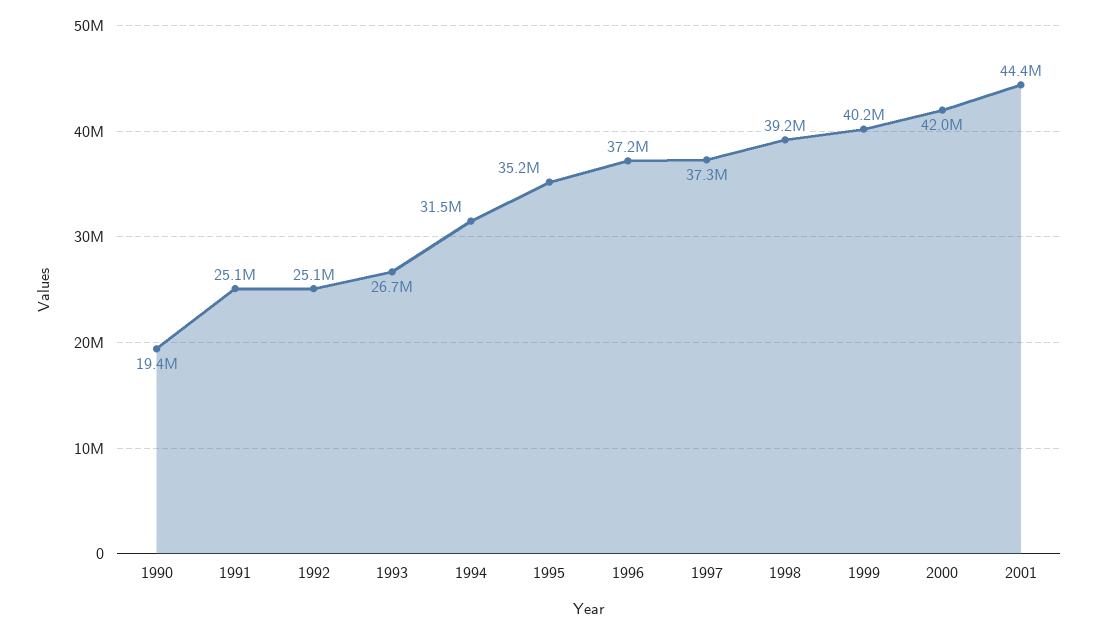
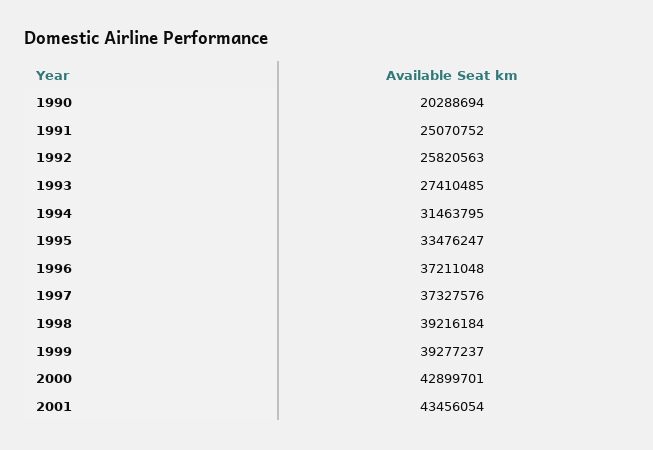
1990: 19400000 -> 20288694
1992: 25100000 -> 25820563
1993: 26700000 -> 27410485
1995: 35200000 -> 33476247
1999: 40200000 -> 39277237
2000: 42000000 -> 42899701
2001: 44400000 -> 43456054

